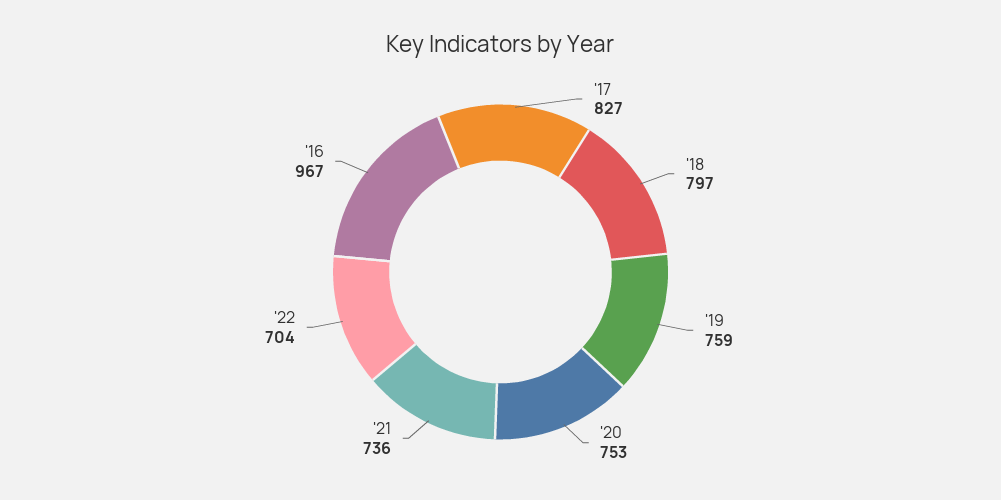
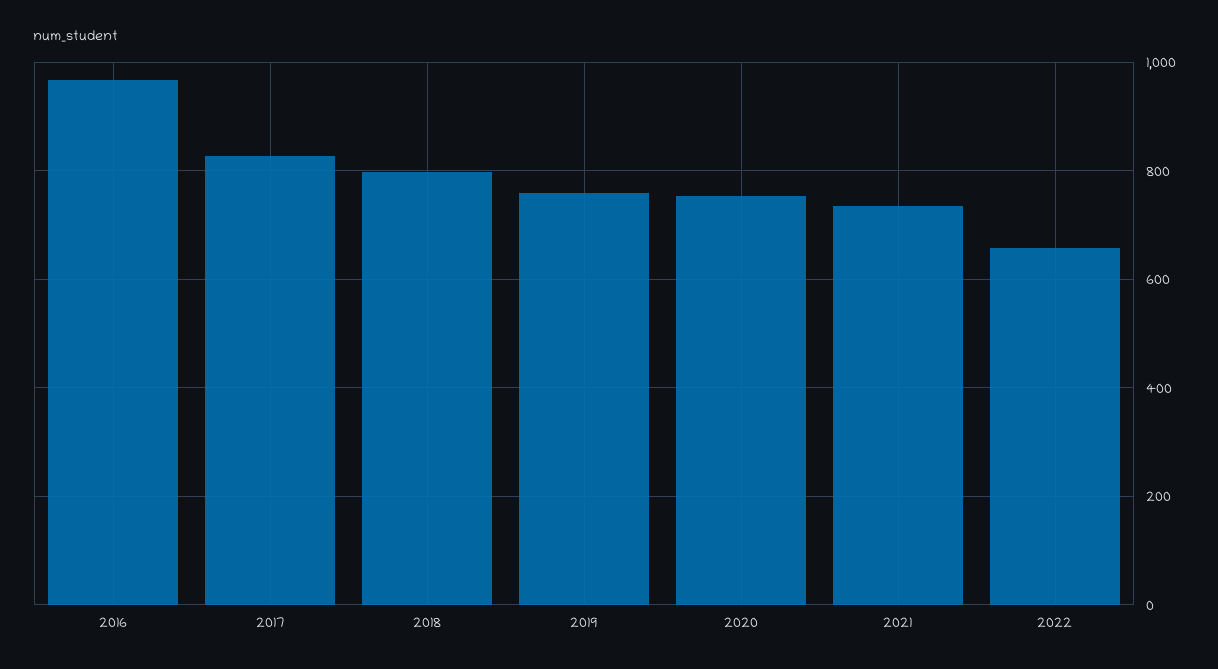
'22: 704 -> 660

